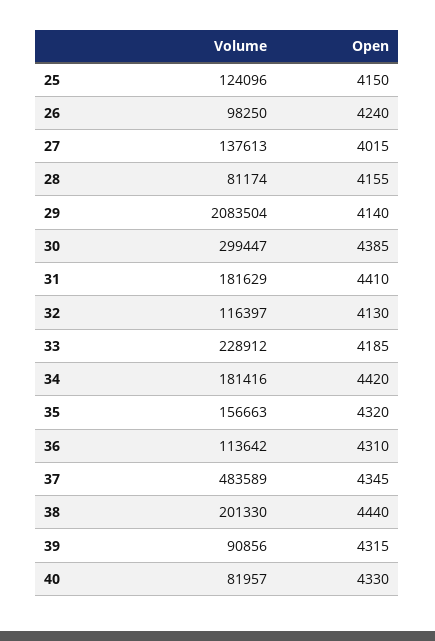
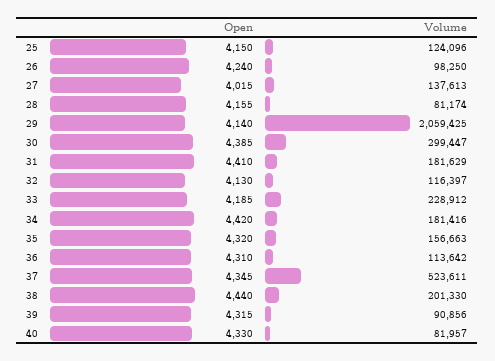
Volume, 29: 2083504 -> 2059425
Volume, 37: 483589 -> 523611

